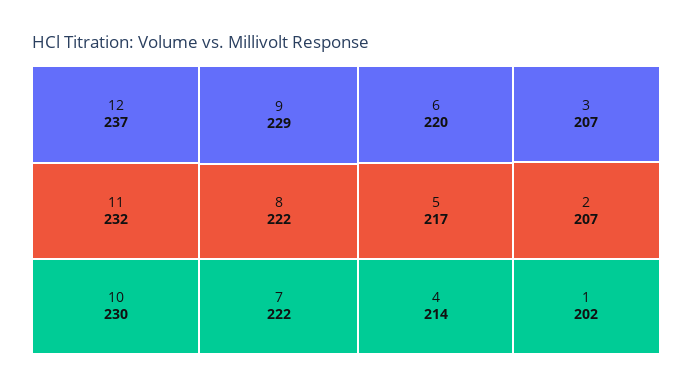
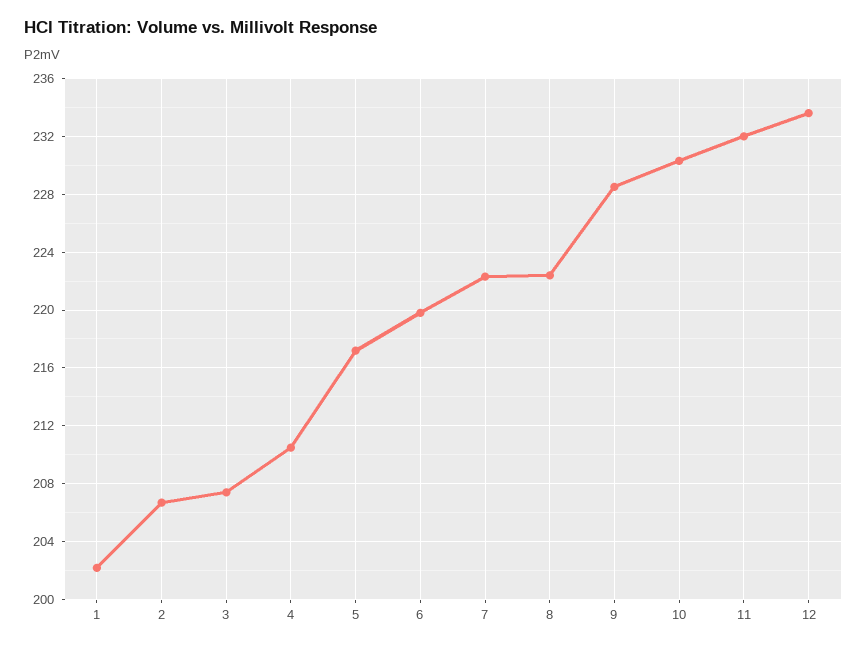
12: 237 -> 233.5
4: 214 -> 210.5

